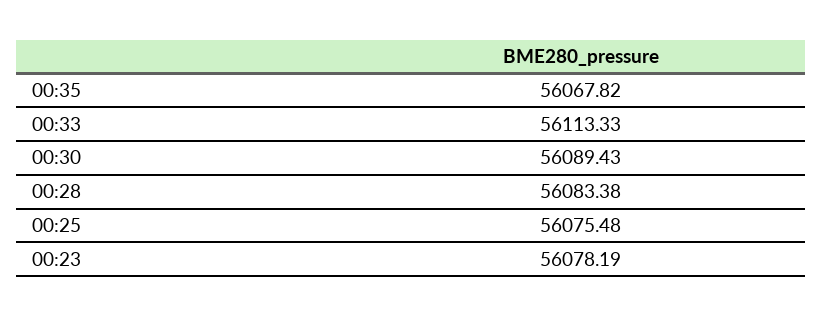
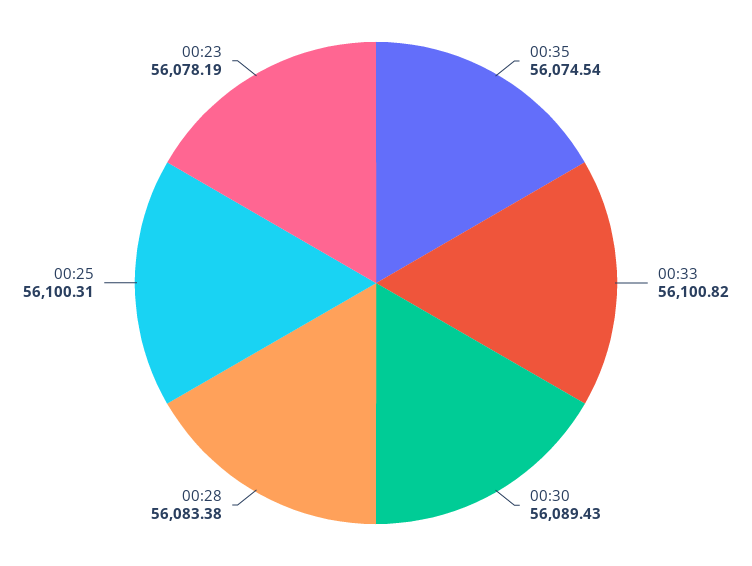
00:35: 56067.82 -> 56074.54
00:33: 56113.33 -> 56100.82
00:25: 56075.48 -> 56100.31

